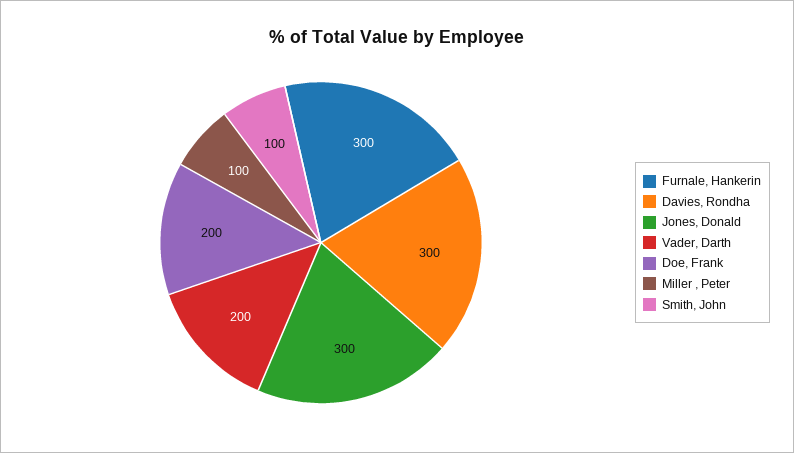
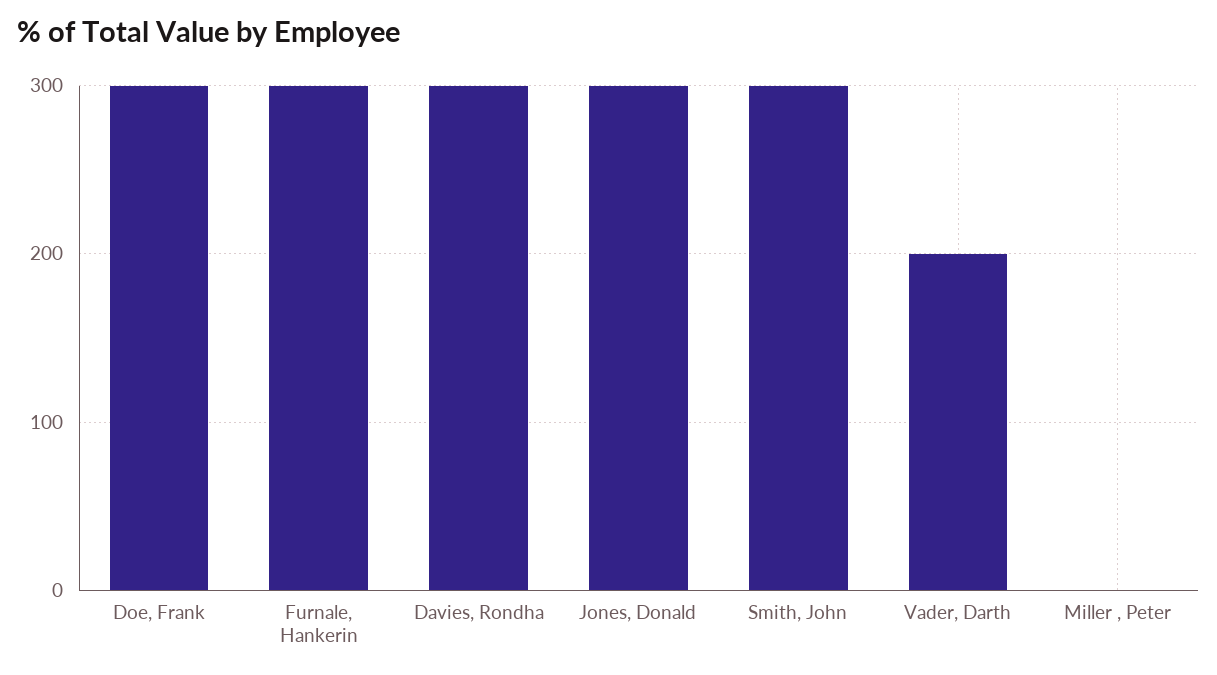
Doe, Frank: 200 -> 300
Miller , Peter: 100 -> 0
Smith, John: 100 -> 300

